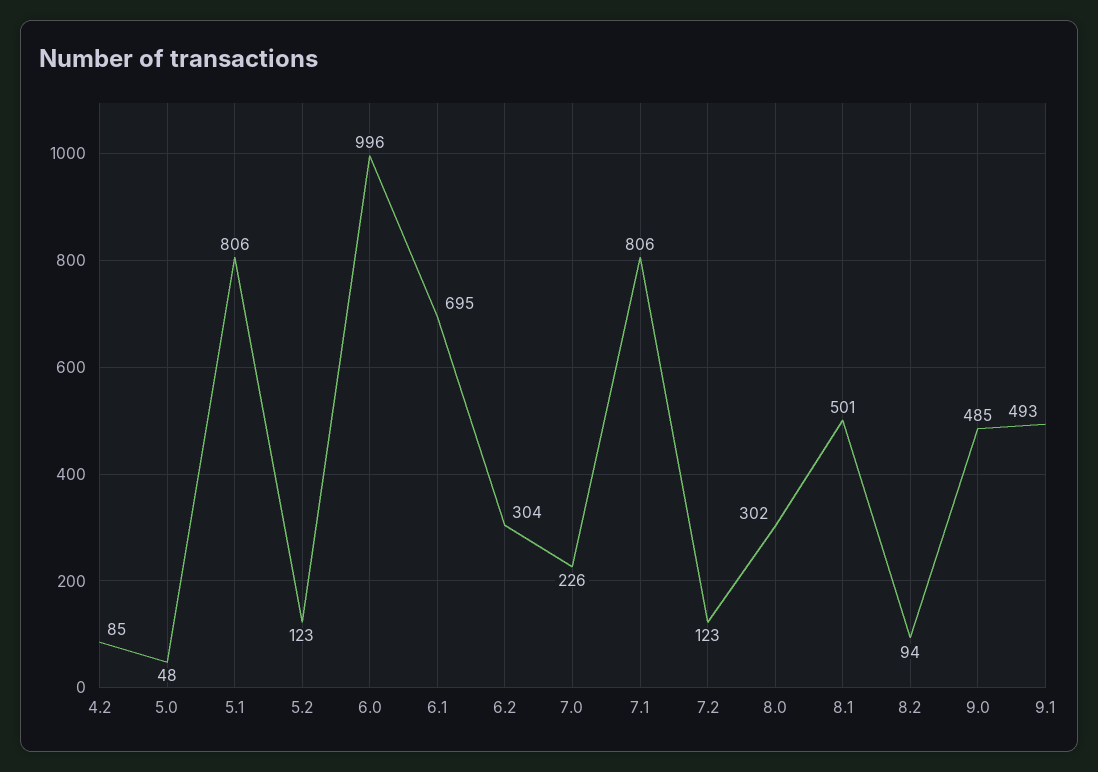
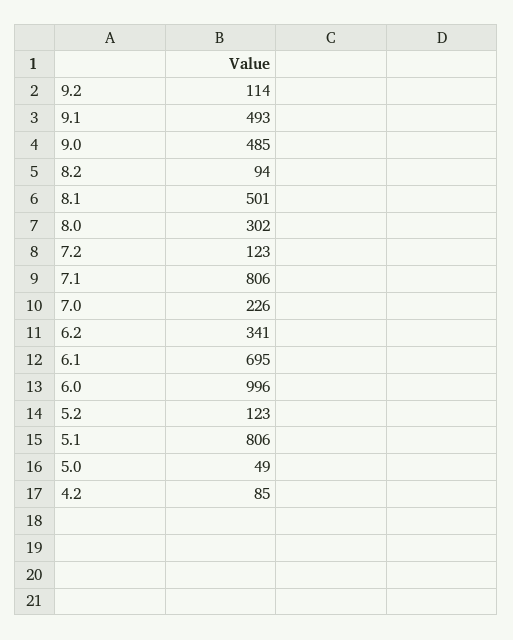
5.0: 48 -> 49
6.2: 304 -> 341
9.2: none -> 114

